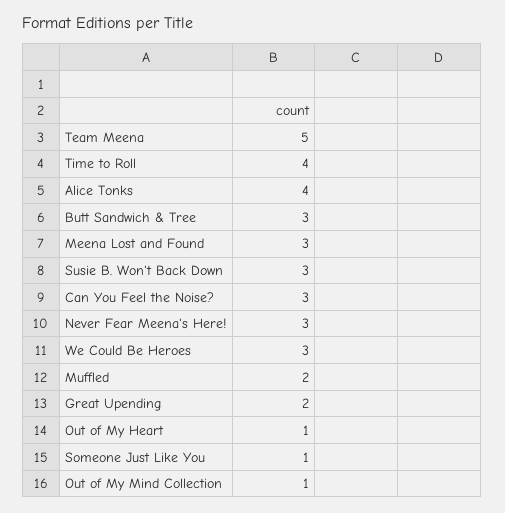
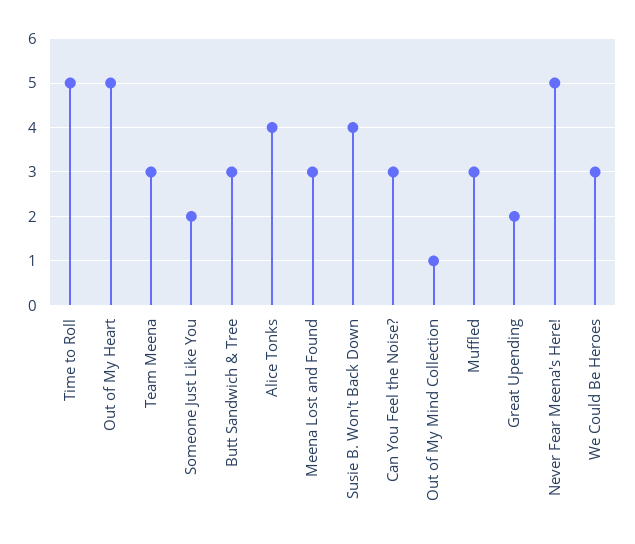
Team Meena: 5 -> 3
Time to Roll: 4 -> 5
Susie B. Won't Back Down: 3 -> 4
Never Fear Meena's Here!: 3 -> 5
Muffled: 2 -> 3
Out of My Heart: 1 -> 5
Someone Just Like You: 1 -> 2

